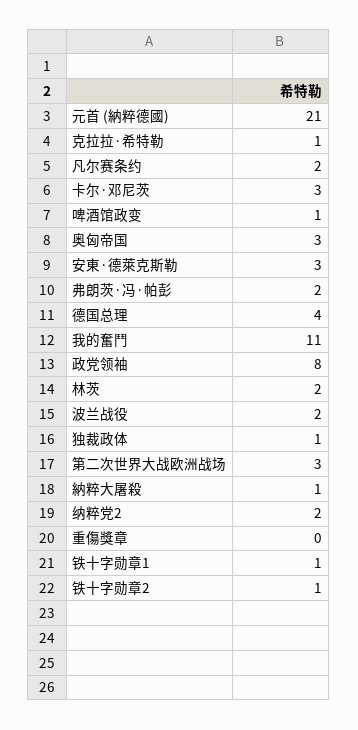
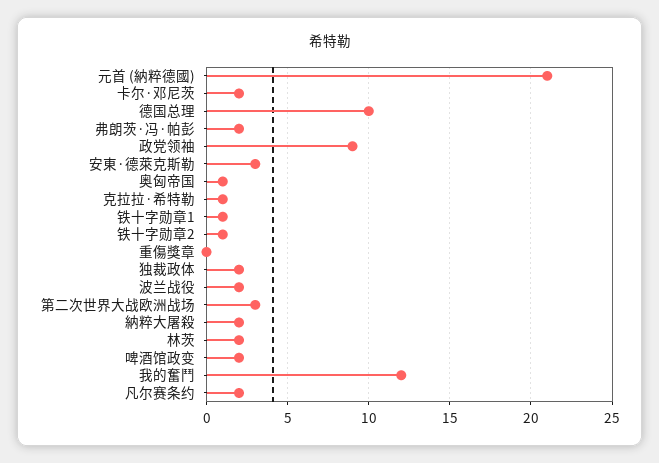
卡尔·邓尼茨: 3 -> 2
啤酒馆政变: 1 -> 2
奥匈帝国: 3 -> 1
德国总理: 4 -> 10
我的奮鬥: 11 -> 12
政党领袖: 8 -> 9
独裁政体: 1 -> 2
納粹大屠殺: 1 -> 2
纳粹党2: 2 -> none

